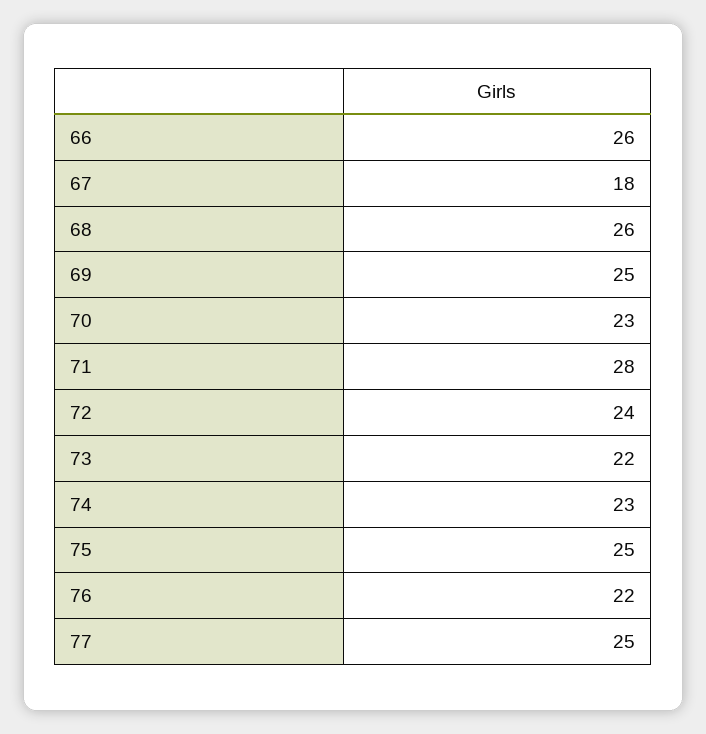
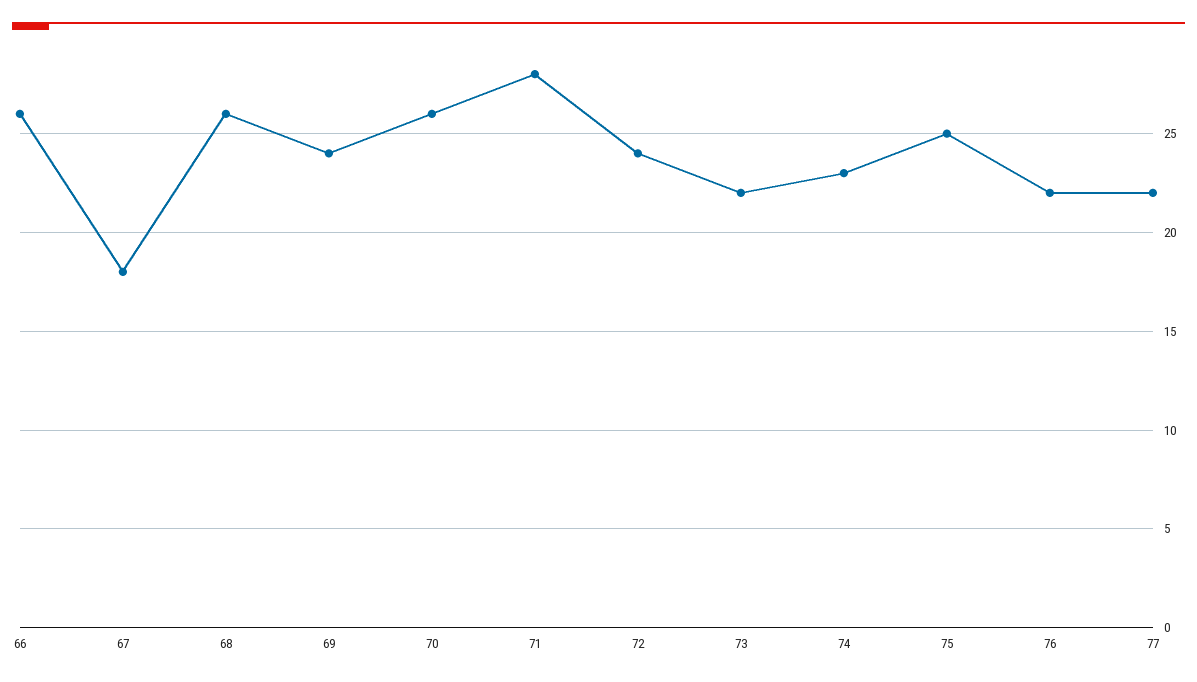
69: 25 -> 24
70: 23 -> 26
77: 25 -> 22

